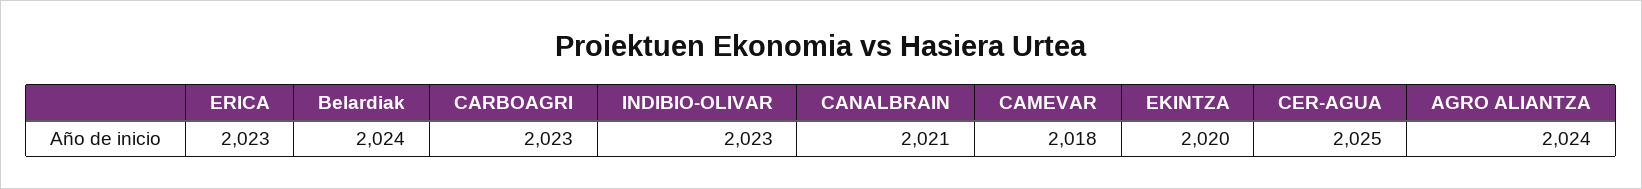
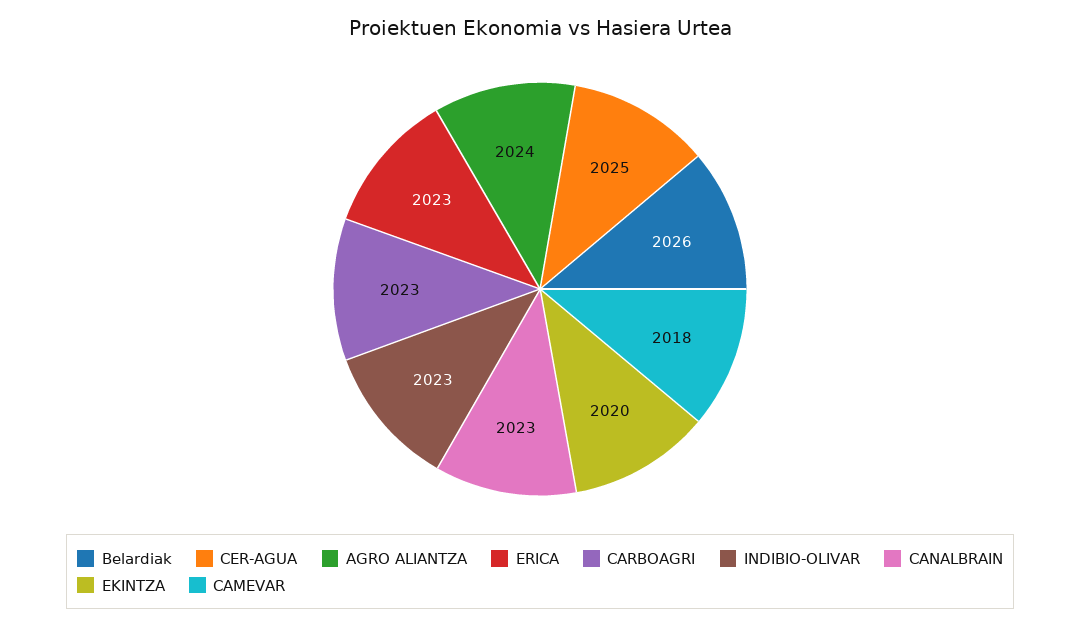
Belardiak: 2024 -> 2026
CANALBRAIN: 2021 -> 2023

